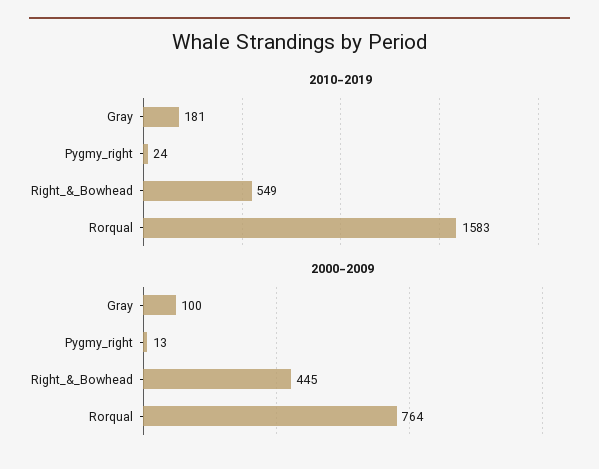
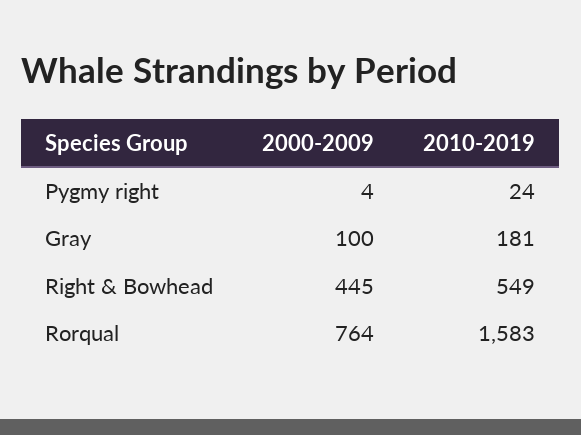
2000-2009, Pygmy_right: 13 -> 4

